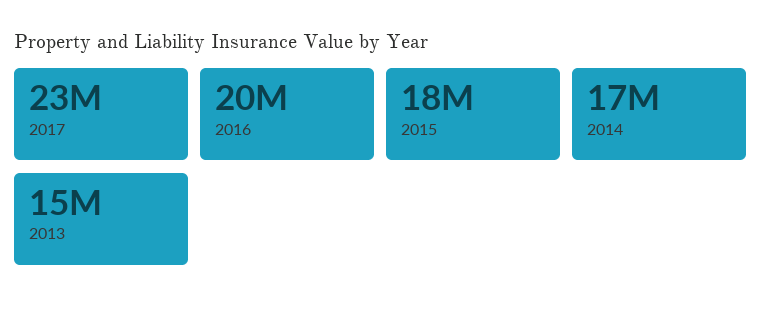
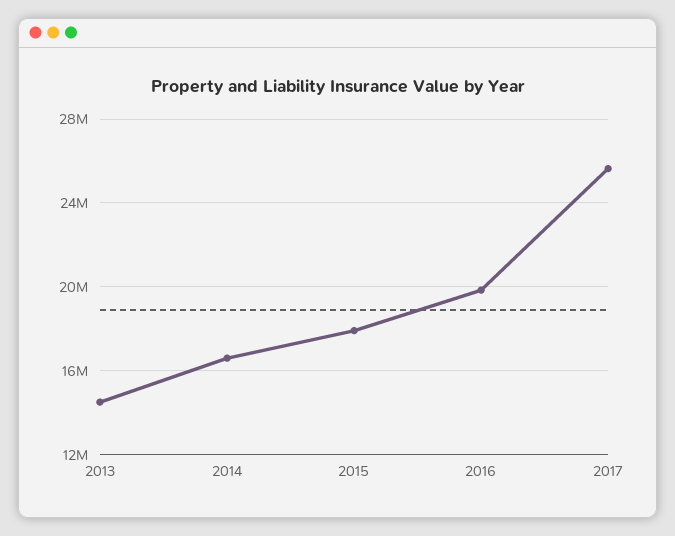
2017: 23000000 -> 25500000

